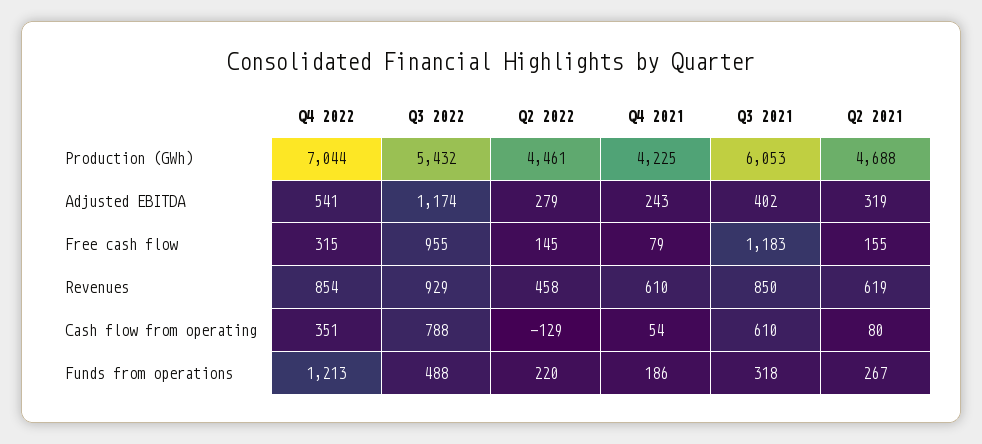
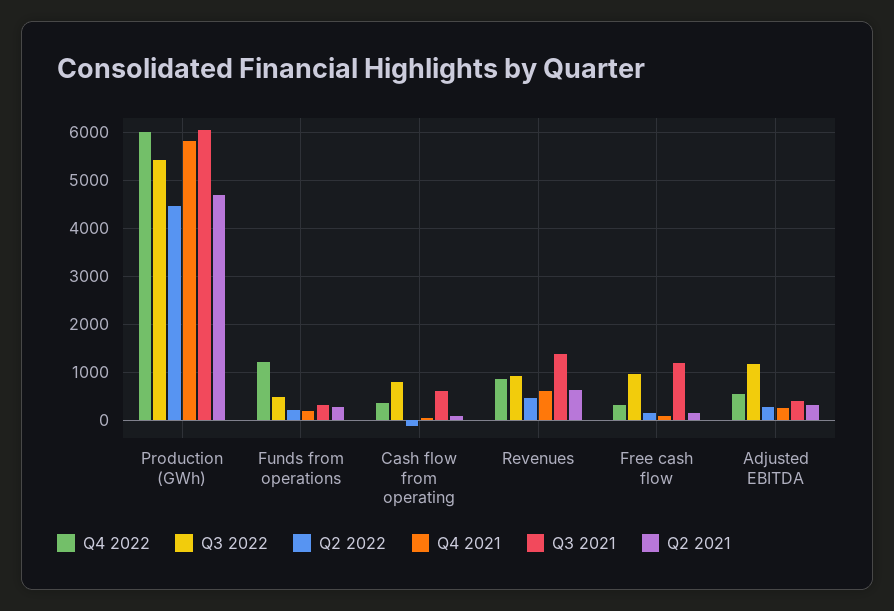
Q4 2022, Production (GWh): 7044 -> 6000
Q4 2021, Production (GWh): 4225 -> 5800
Q3 2021, Revenues: 850 -> 1400

